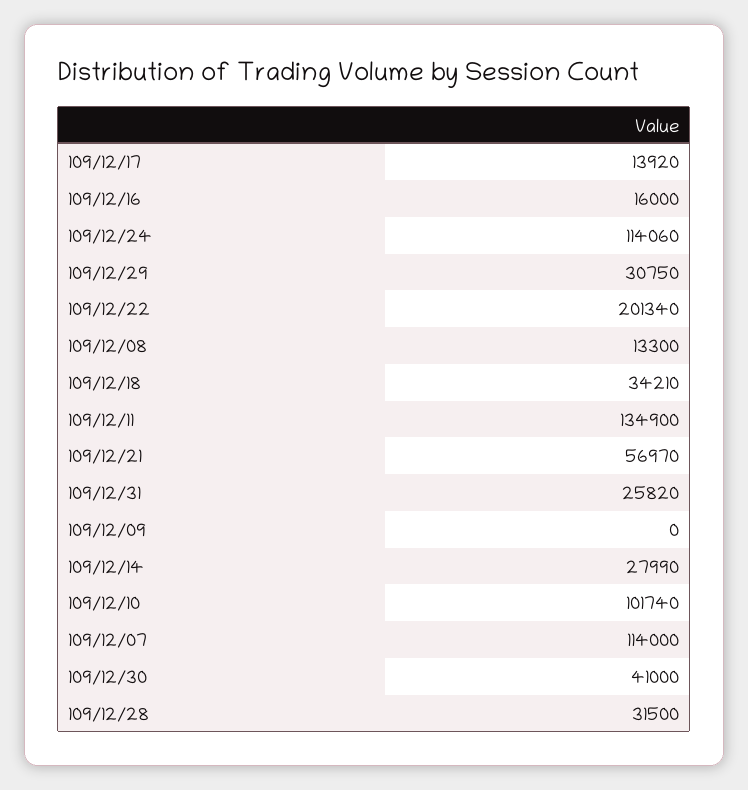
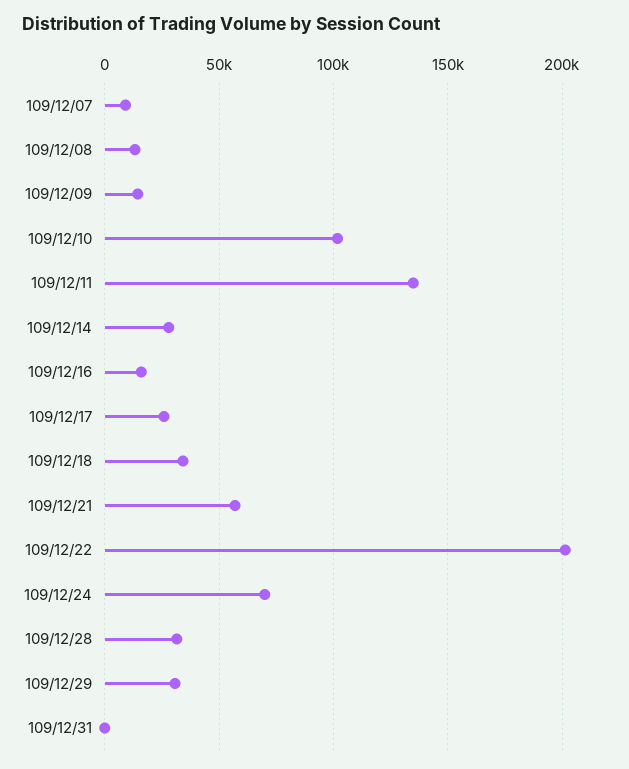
109/12/17: 13920 -> 25000
109/12/24: 114060 -> 70000
109/12/31: 25820 -> 0
109/12/09: 0 -> 15000
109/12/07: 114000 -> 10000
109/12/30: 41000 -> none

